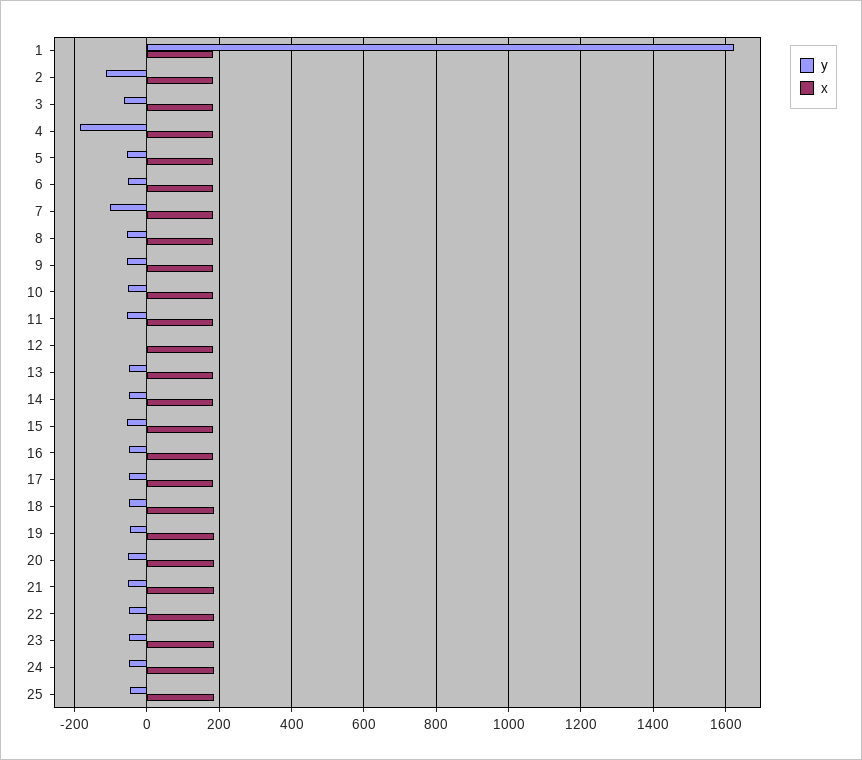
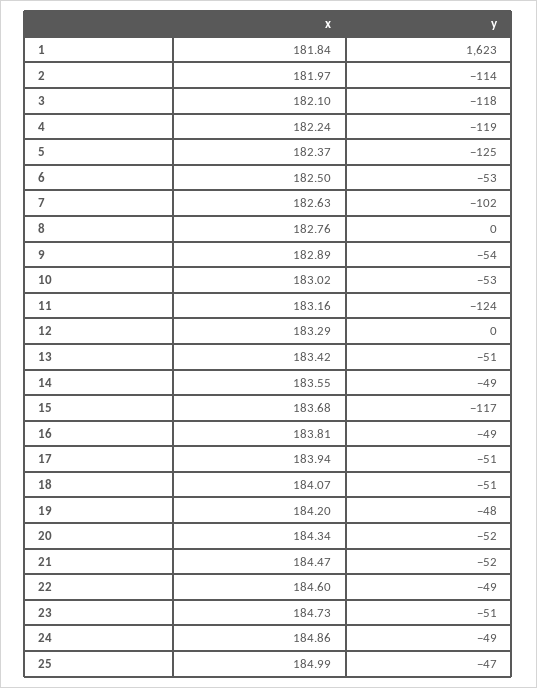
y, 3: -60 -> -118
y, 4: -180 -> -119
y, 5: -60 -> -125
y, 8: -60 -> 0
y, 11: -60 -> -124
y, 15: -60 -> -117

